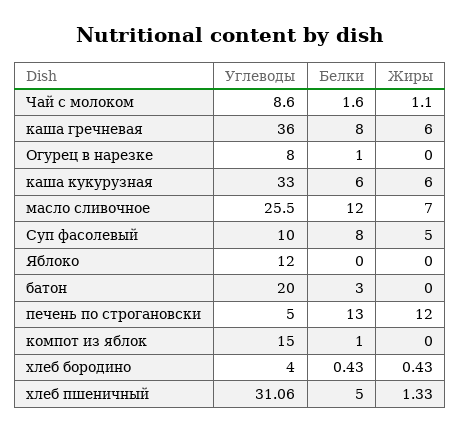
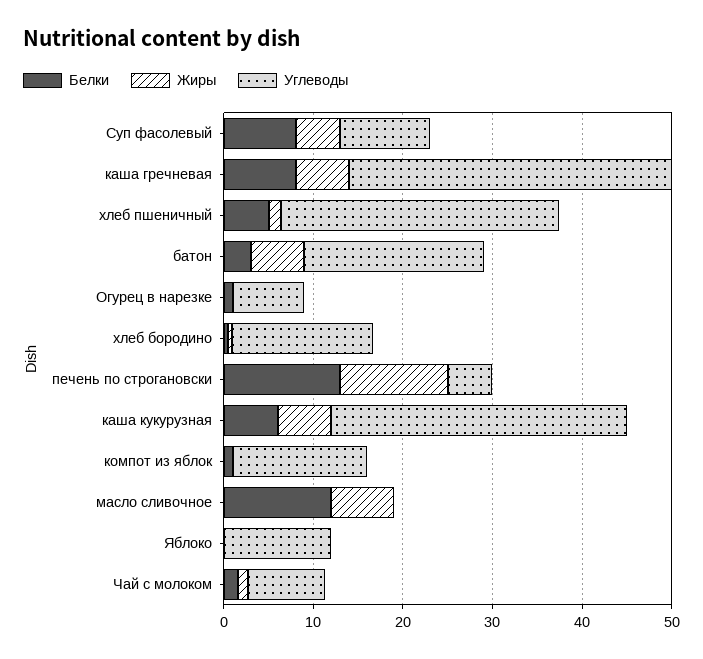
Углеводы, масло сливочное: 25.5 -> 0
Жиры, батон: 0 -> 6
Углеводы, хлеб бородино: 4 -> 16

